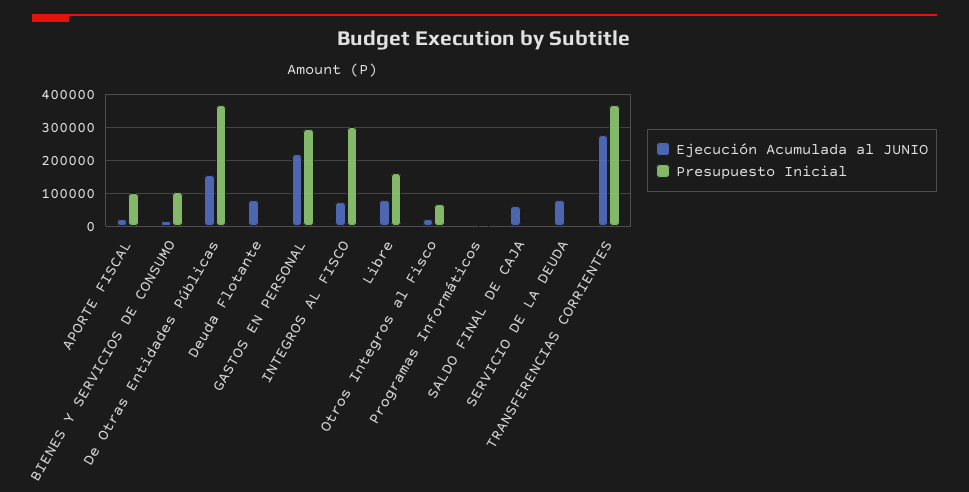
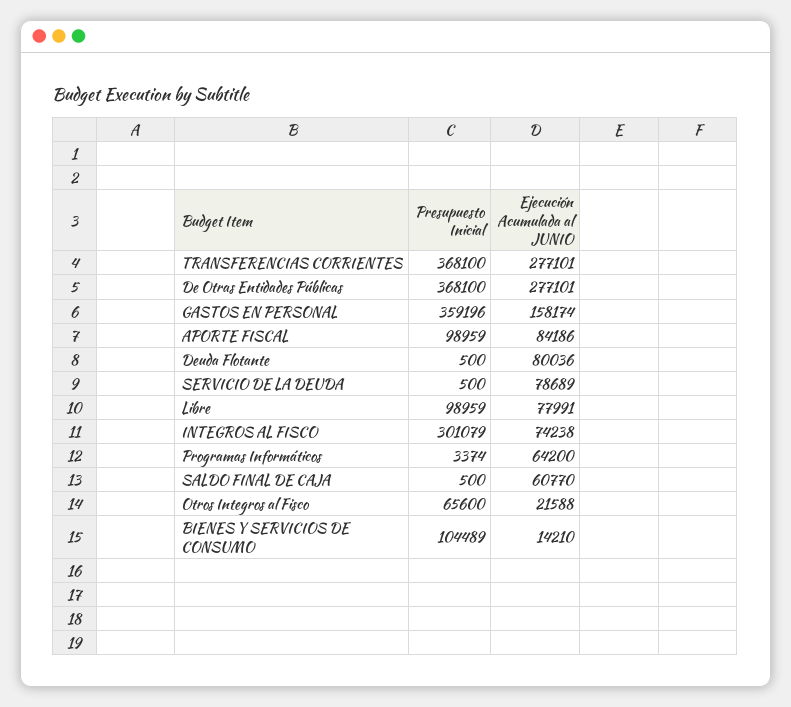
Ejecución Acumulada al JUNIO, APORTE FISCAL: 20000 -> 84186
Ejecución Acumulada al JUNIO, De Otras Entidades Públicas: 160000 -> 277101
Ejecución Acumulada al JUNIO, GASTOS EN PERSONAL: 220000 -> 158174
Presupuesto Inicial, GASTOS EN PERSONAL: 300000 -> 359196
Presupuesto Inicial, Libre: 160000 -> 98959
Ejecución Acumulada al JUNIO, Programas Informáticos: 0 -> 64200

